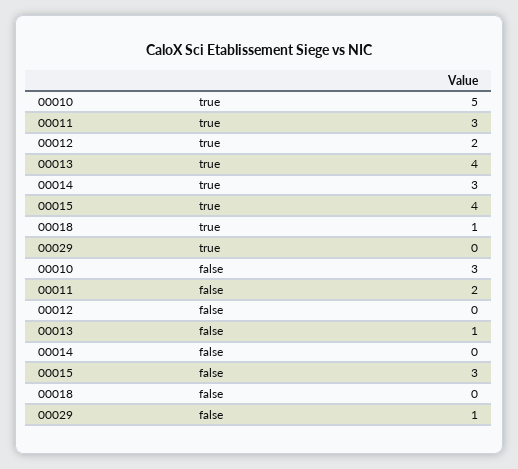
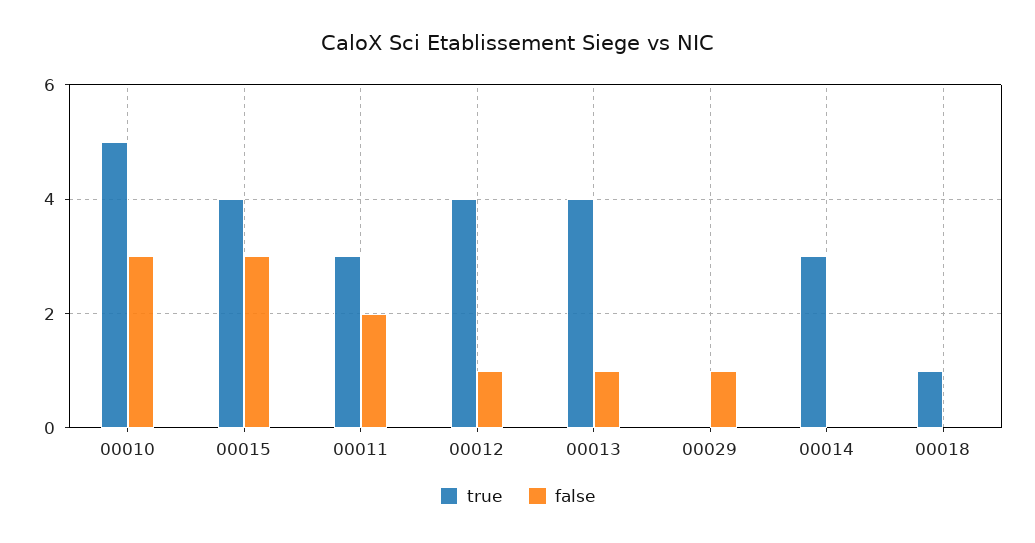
true, 00012: 2 -> 4
false, 00012: 0 -> 1

